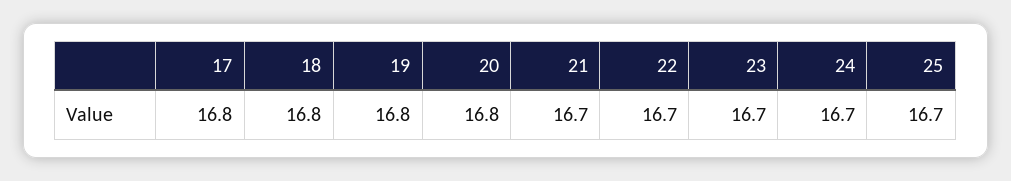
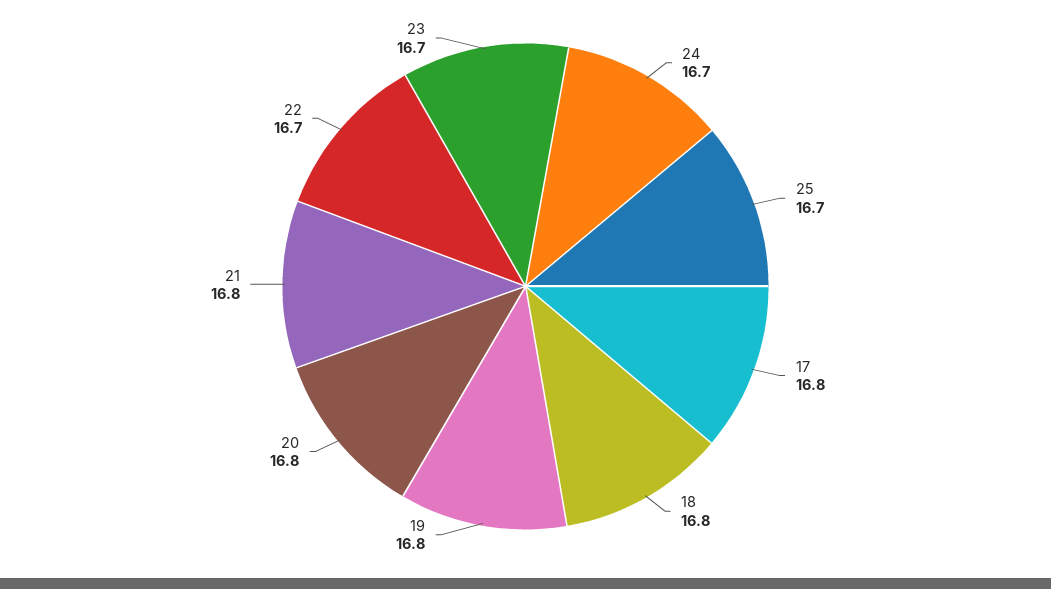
21: 16.7 -> 16.8

